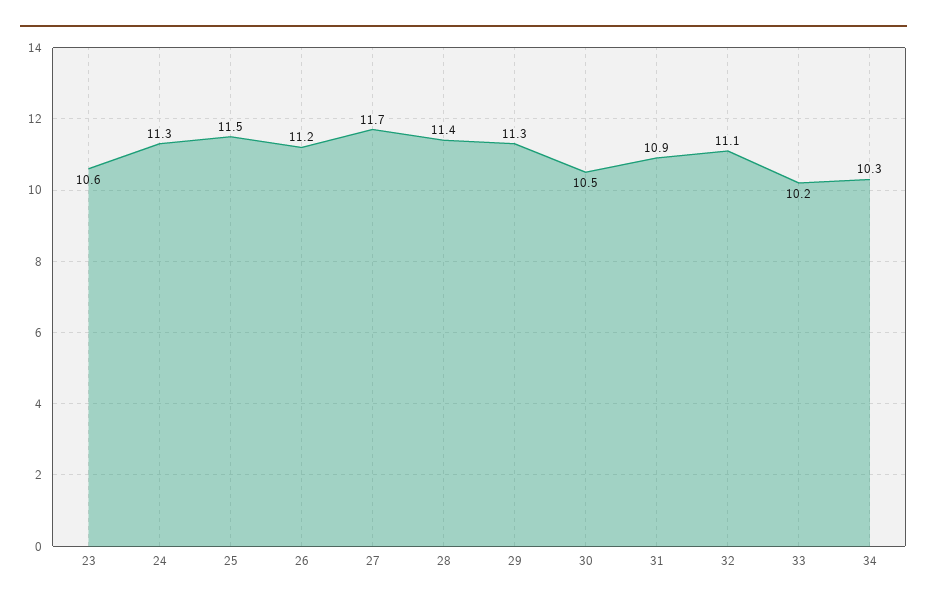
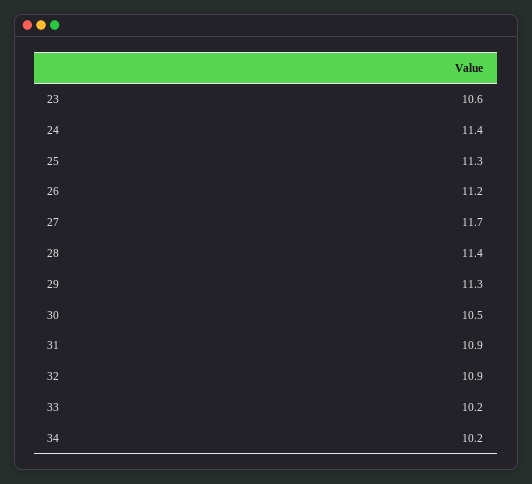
24: 11.3 -> 11.4
25: 11.5 -> 11.3
32: 11.1 -> 10.9
34: 10.3 -> 10.2

